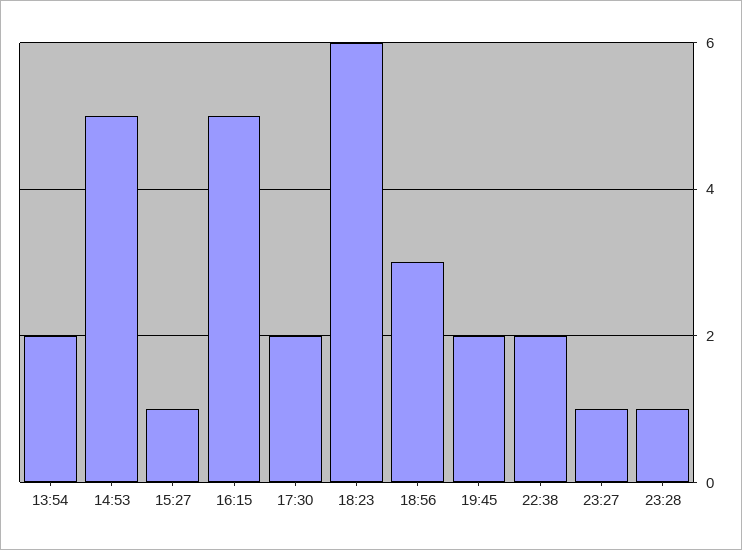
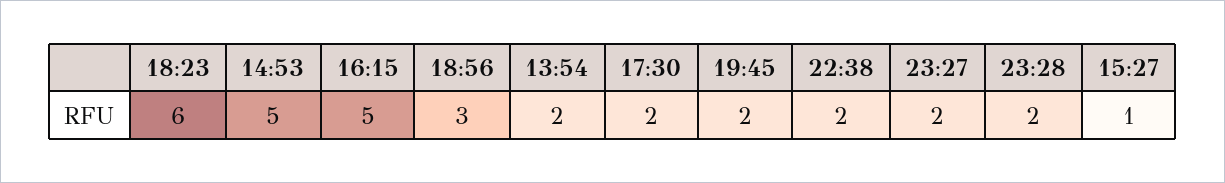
23:27: 1 -> 2
23:28: 1 -> 2

